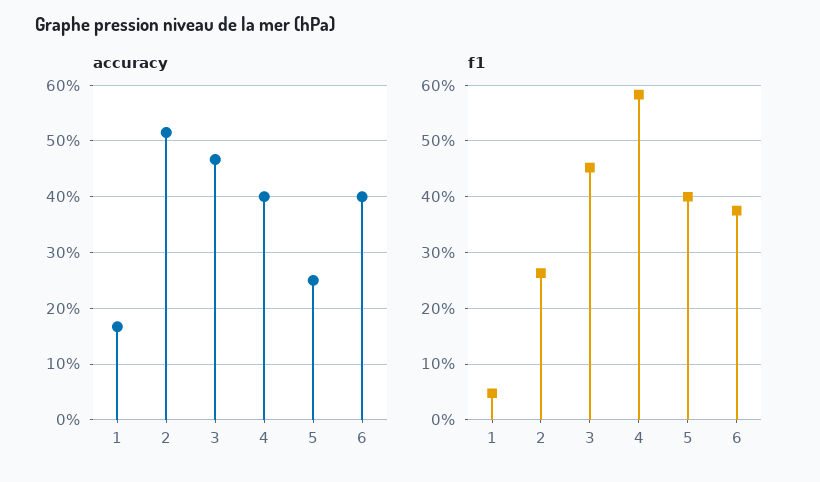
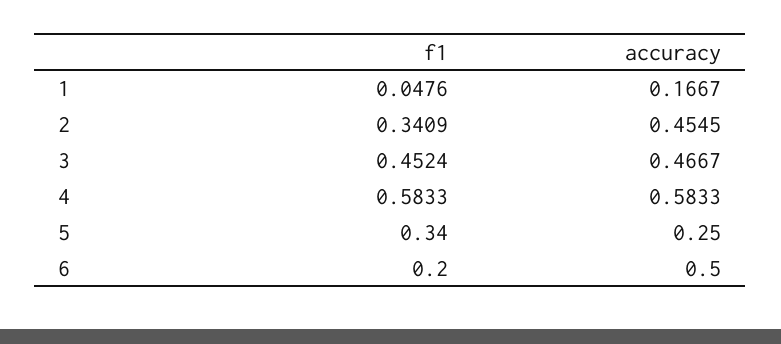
accuracy, 2: 0.52 -> 0.4545
accuracy, 4: 0.4 -> 0.5833
accuracy, 6: 0.4 -> 0.5
f1, 2: 0.26 -> 0.3409
f1, 5: 0.4 -> 0.34
f1, 6: 0.38 -> 0.2

